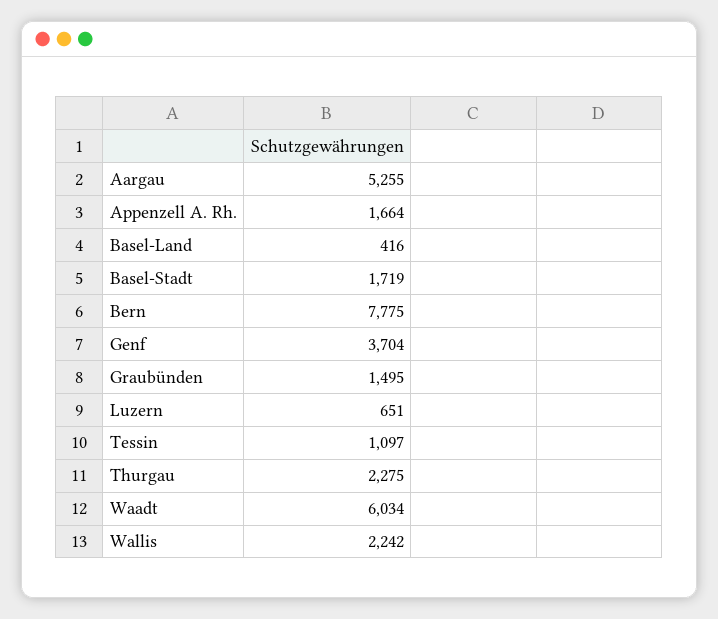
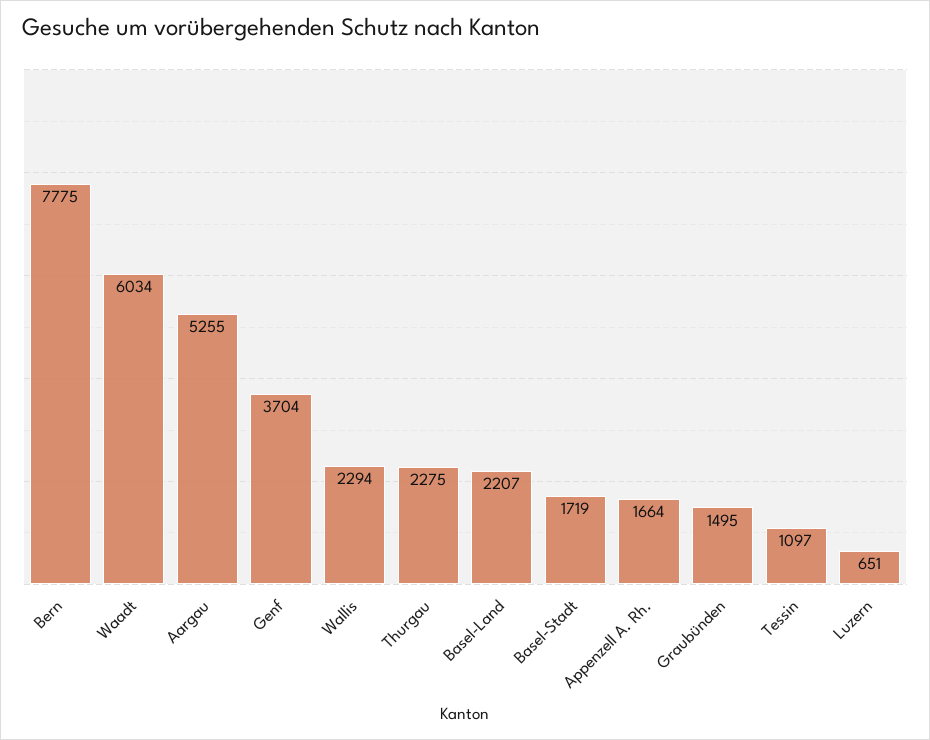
Basel-Land: 416 -> 2207
Wallis: 2242 -> 2294

